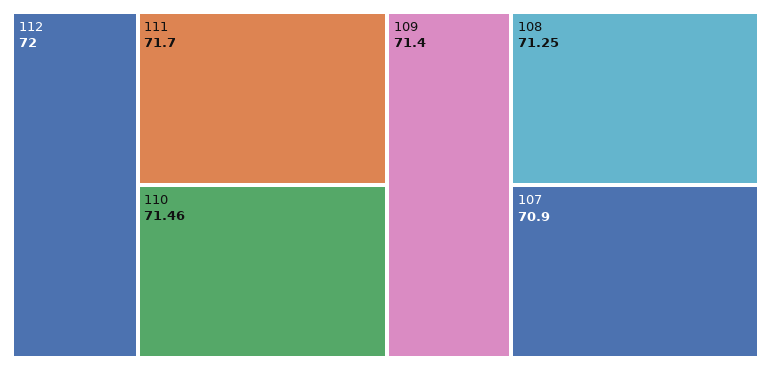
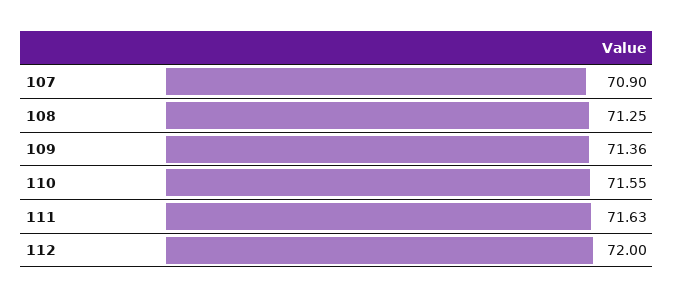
111: 71.7 -> 71.63
110: 71.46 -> 71.55
109: 71.4 -> 71.36

